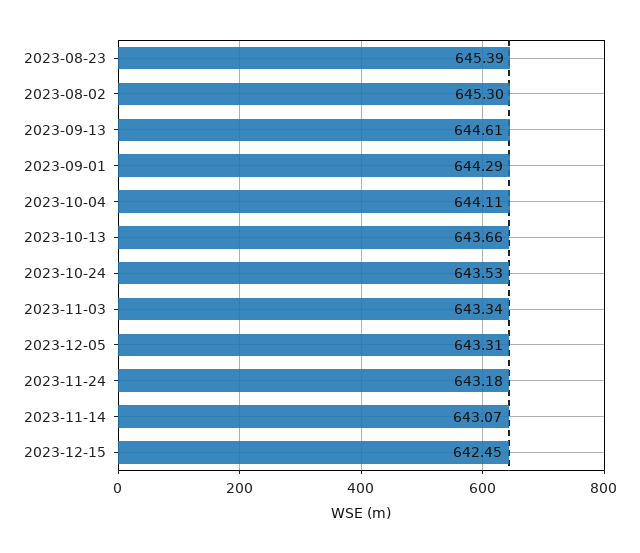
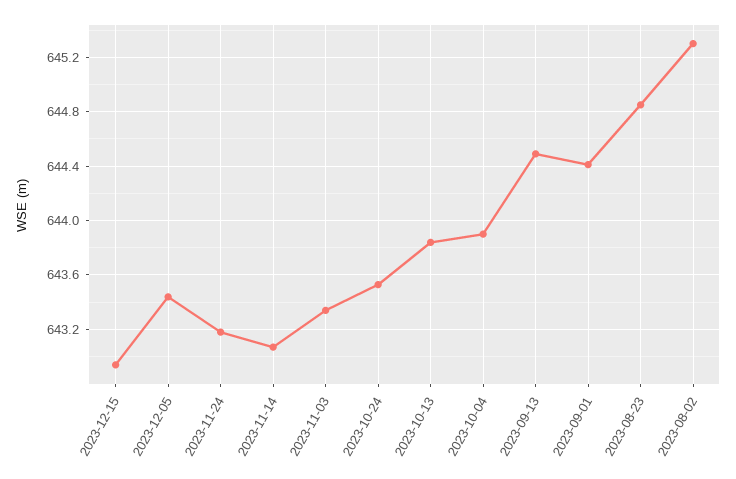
2023-08-23: 645.39 -> 644.85
2023-09-13: 644.61 -> 644.5
2023-09-01: 644.29 -> 644.4
2023-10-04: 644.11 -> 643.9
2023-10-13: 643.66 -> 643.85
2023-12-05: 643.31 -> 643.45
2023-12-15: 642.45 -> 642.95

